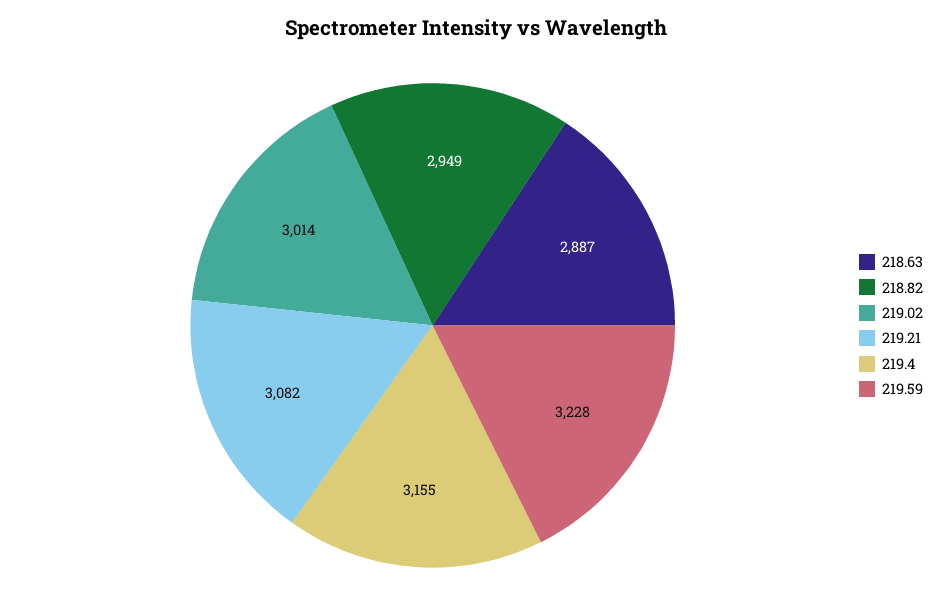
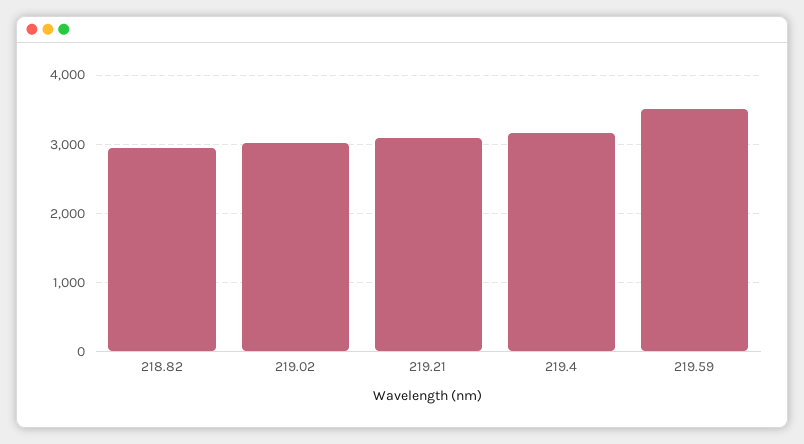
218.63: 2887 -> none
219.59: 3228 -> 3500

